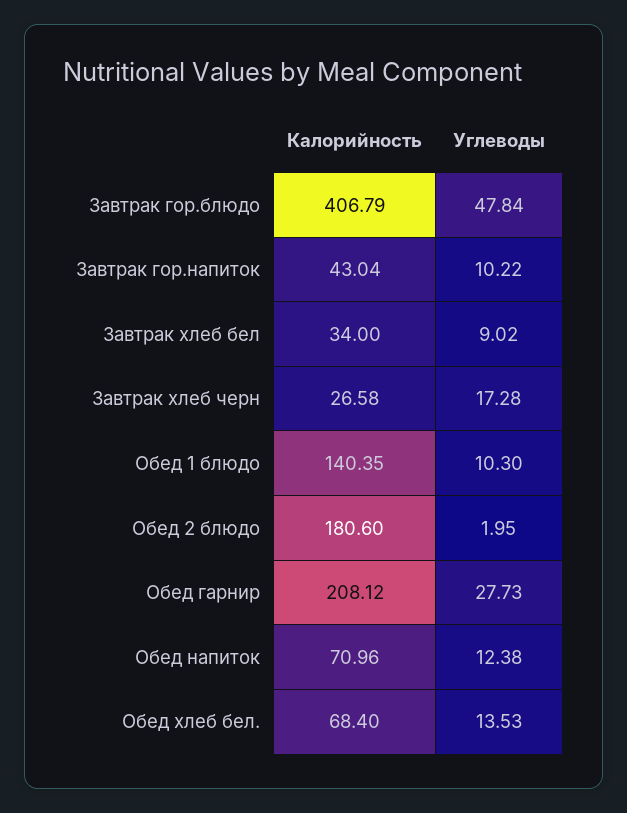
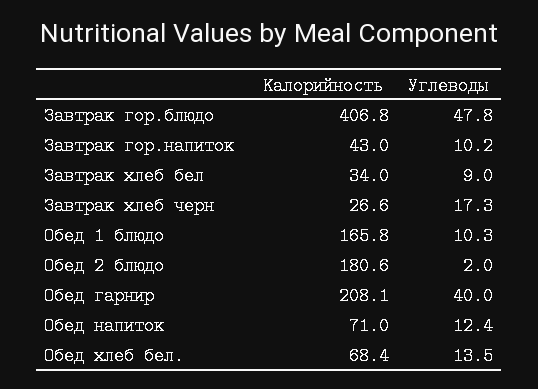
Калорийность, Обед 1 блюдо: 140.35 -> 165.8
Углеводы, Обед гарнир: 27.73 -> 40

